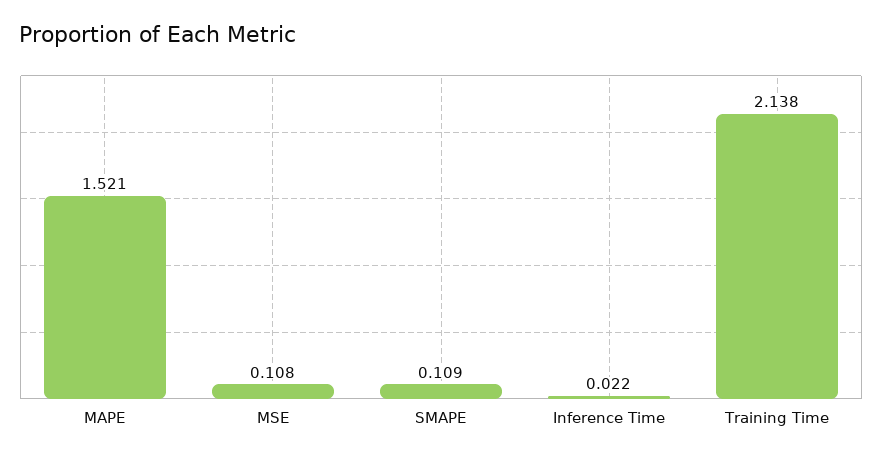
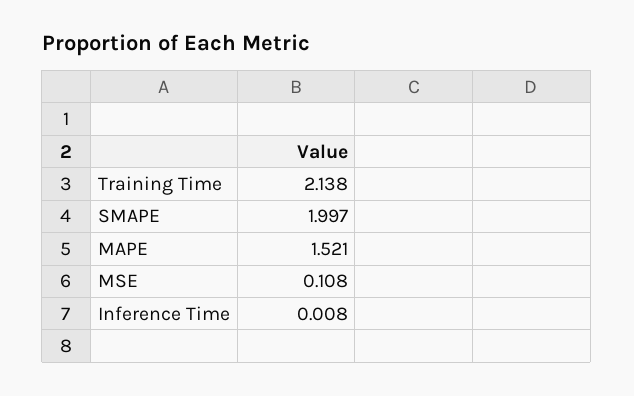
SMAPE: 0.109 -> 1.997
Inference Time: 0.022 -> 0.008

